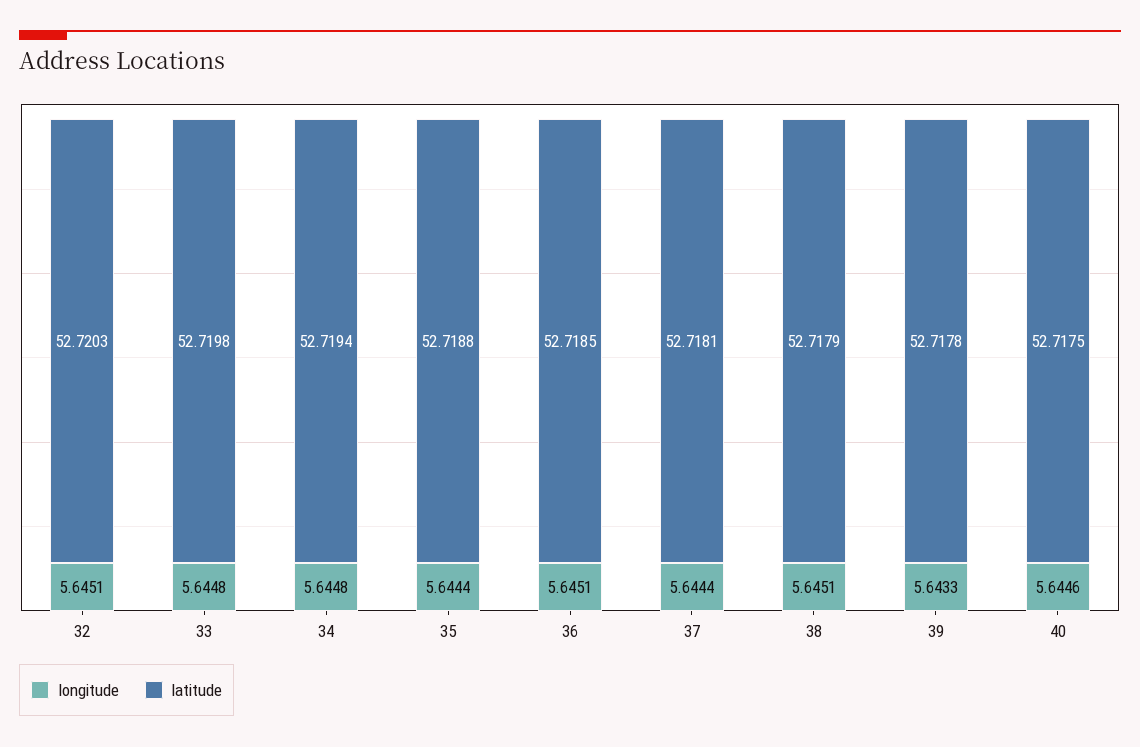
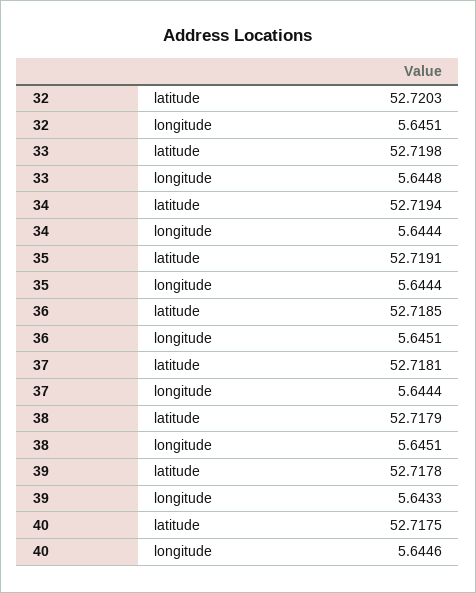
longitude, 34: 5.6448 -> 5.6444
latitude, 35: 52.7188 -> 52.7191

